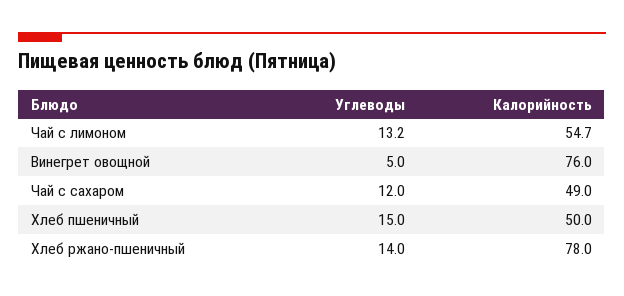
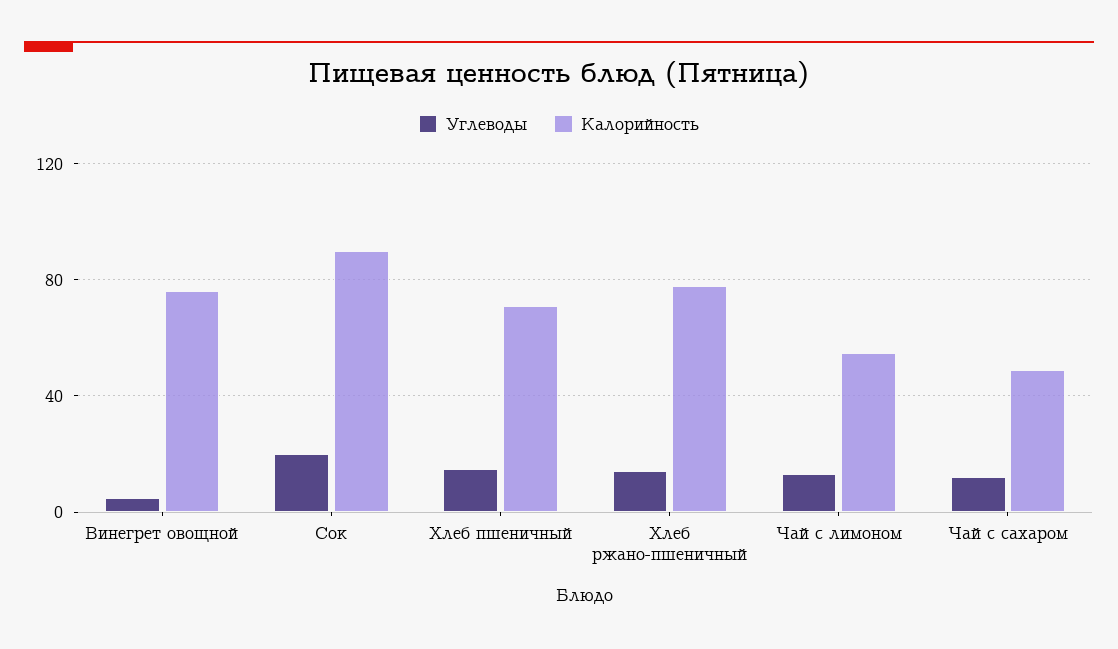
Калорийность, Хлеб пшеничный: 50 -> 70
Углеводы, Сок: none -> 20
Калорийность, Сок: none -> 90

